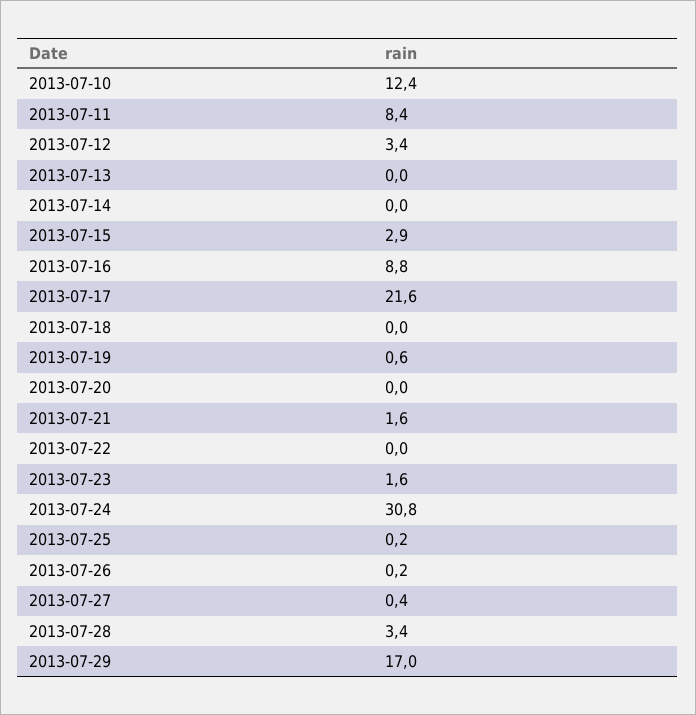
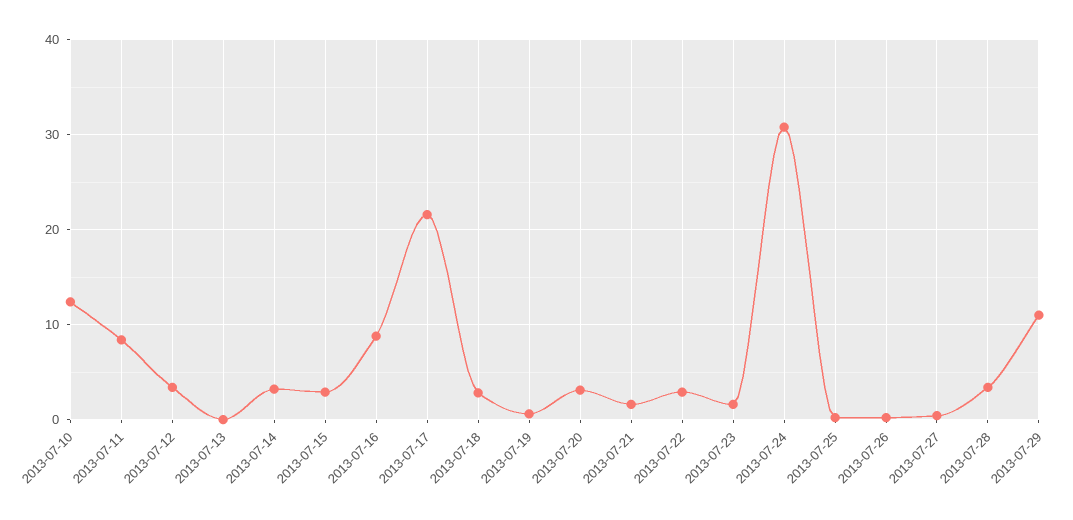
2013-07-14: 0 -> 3
2013-07-18: 0 -> 3
2013-07-20: 0 -> 3
2013-07-22: 0 -> 3
2013-07-29: 17 -> 11

